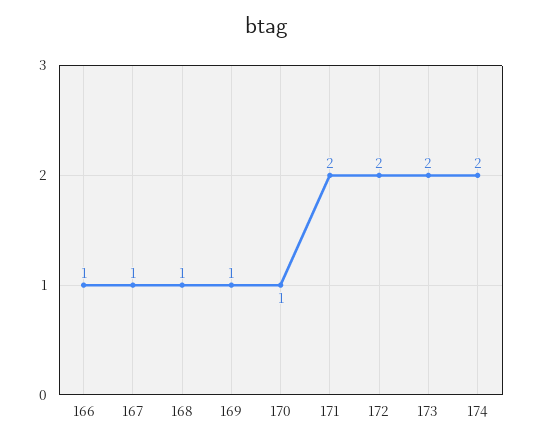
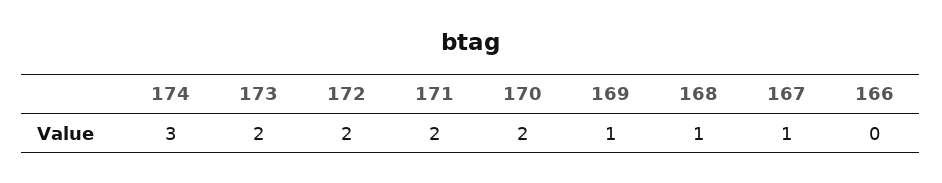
166: 1 -> 0
170: 1 -> 2
174: 2 -> 3

